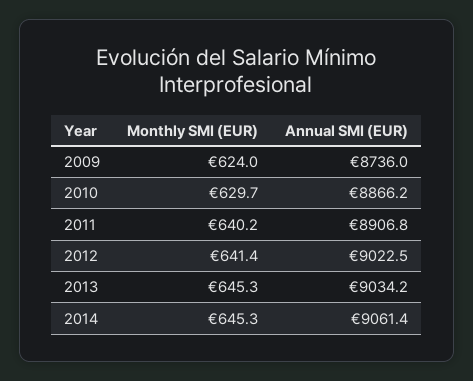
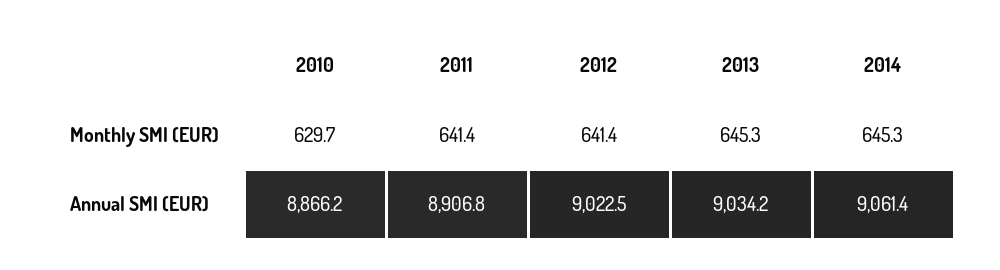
Monthly SMI (EUR), 2009: 624 -> none
Annual SMI (EUR), 2009: 8736 -> none
Monthly SMI (EUR), 2011: 640.2 -> 641.4

